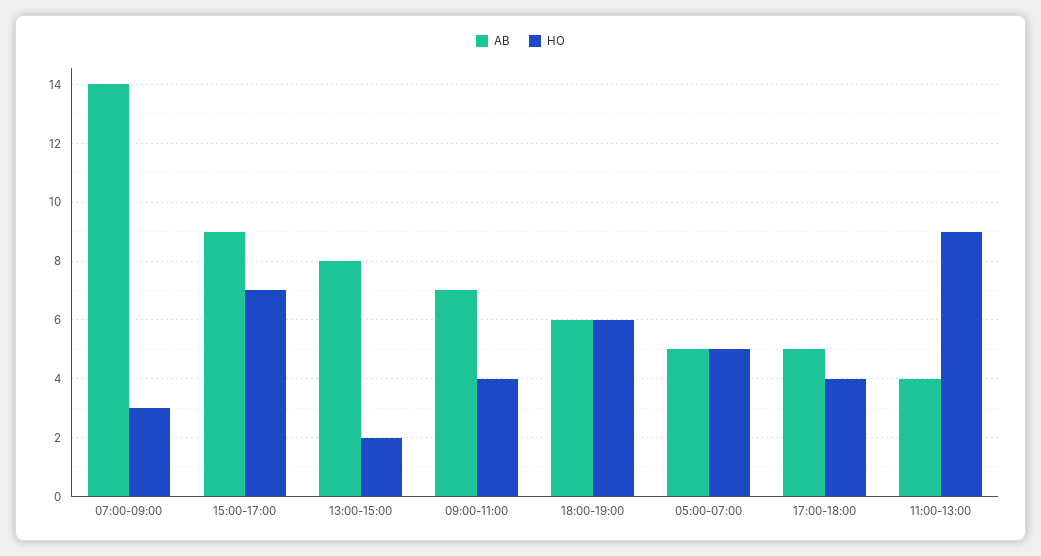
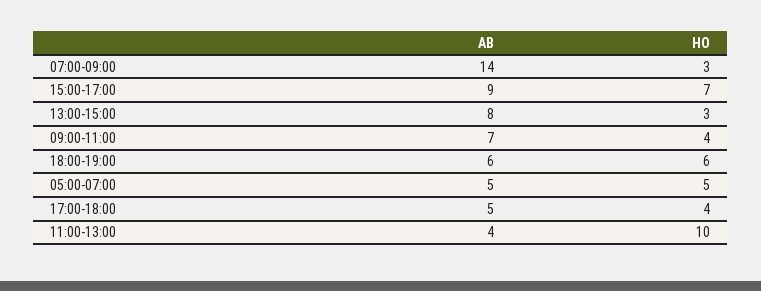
HO, 13:00-15:00: 2 -> 3
HO, 11:00-13:00: 9 -> 10

